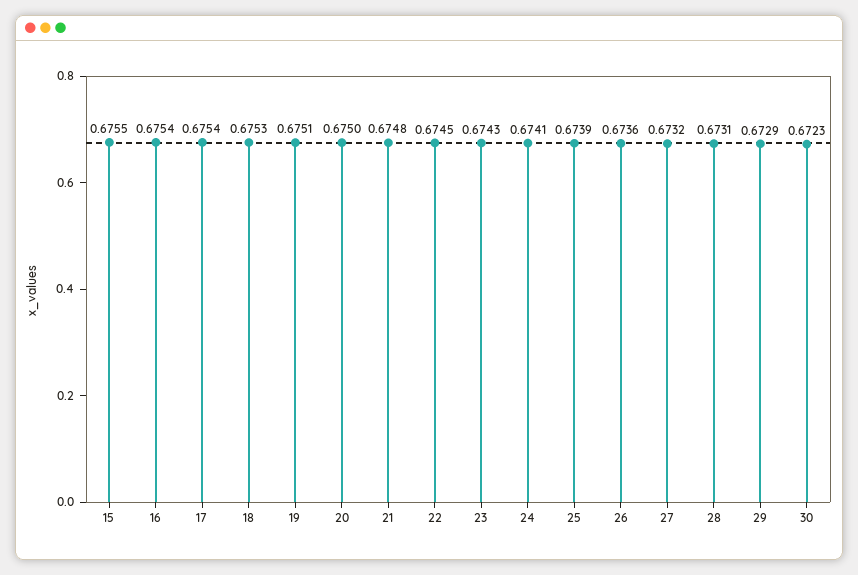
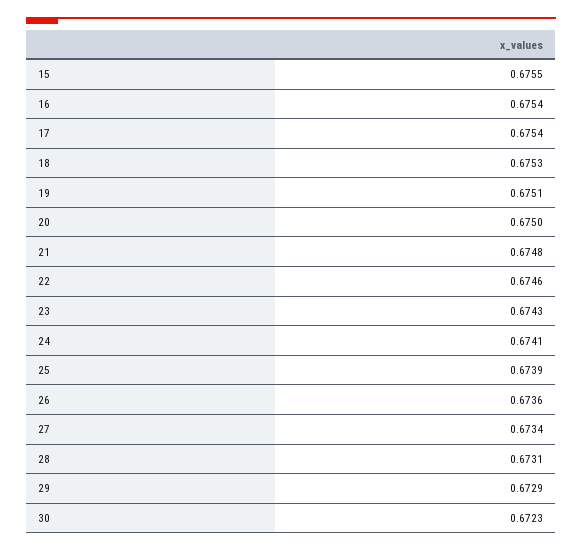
22: 0.6745 -> 0.6746
27: 0.6732 -> 0.6734

